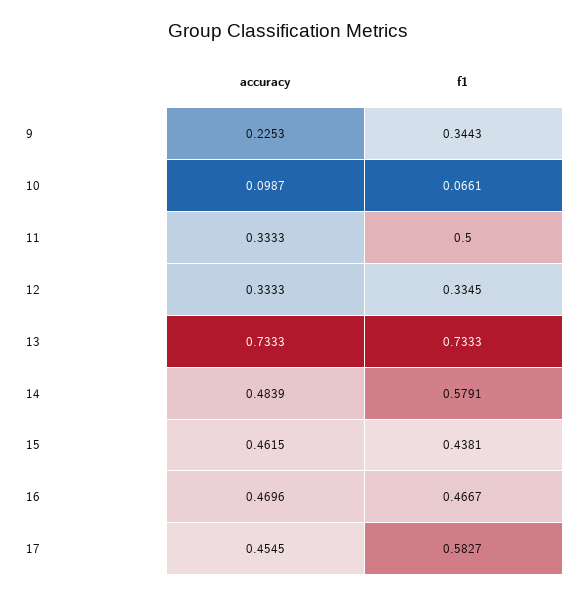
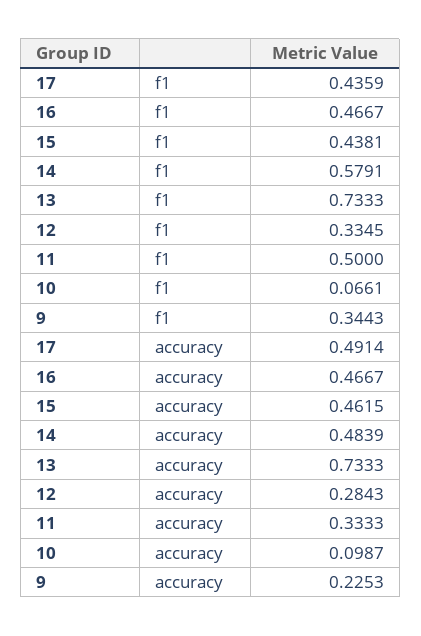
accuracy, 12: 0.3333 -> 0.2843
accuracy, 16: 0.4696 -> 0.4667
accuracy, 17: 0.4545 -> 0.4914
f1, 17: 0.5827 -> 0.4359

